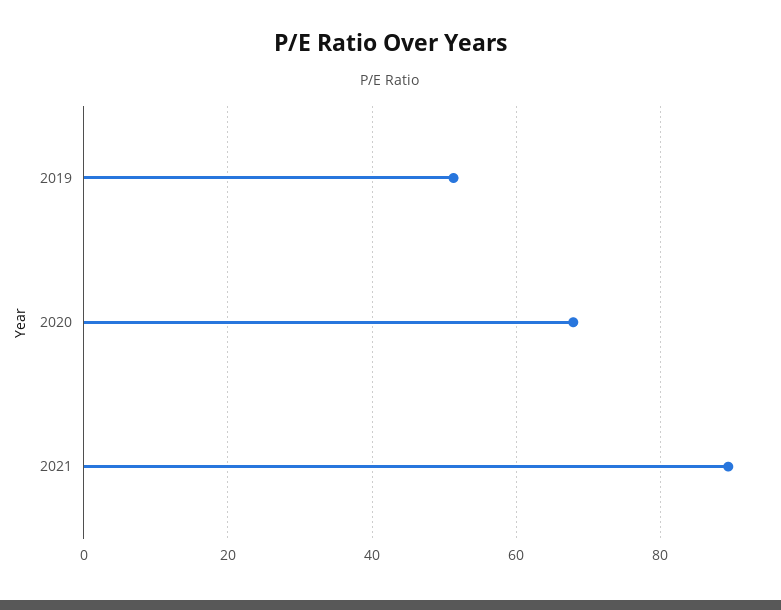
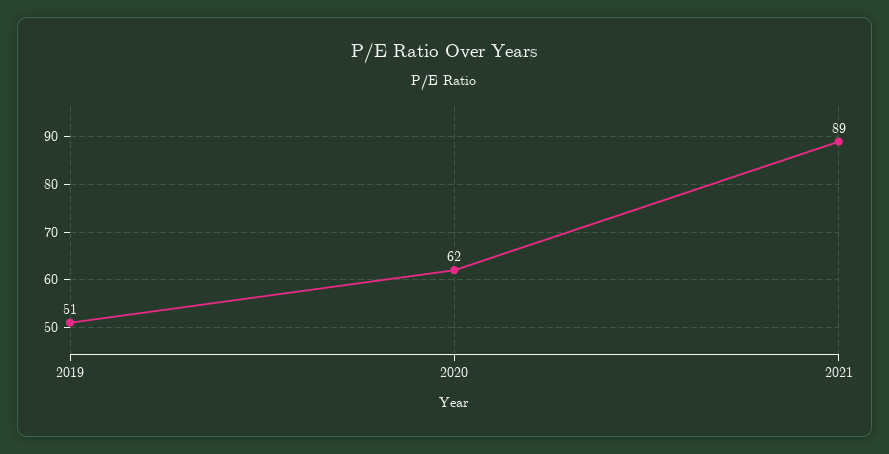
2020: 68 -> 62

